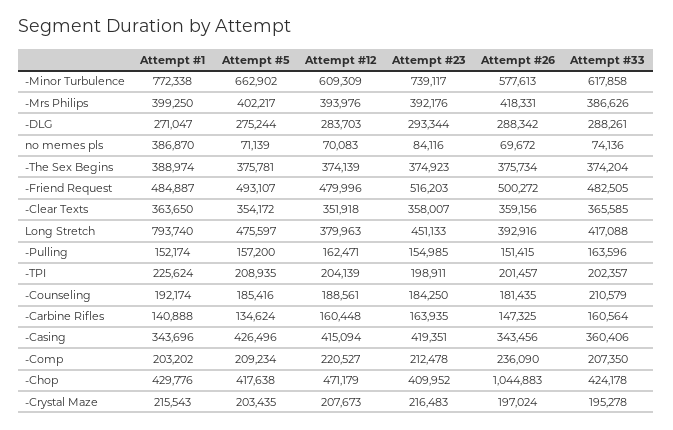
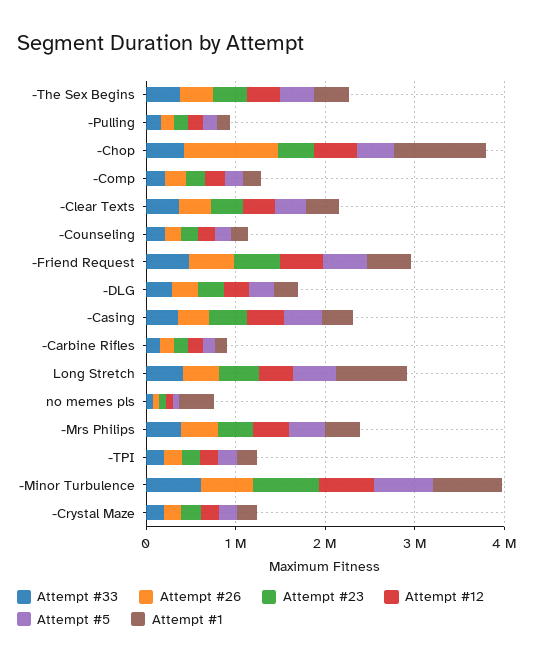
Attempt #1, -Chop: 429776 -> 1000000

